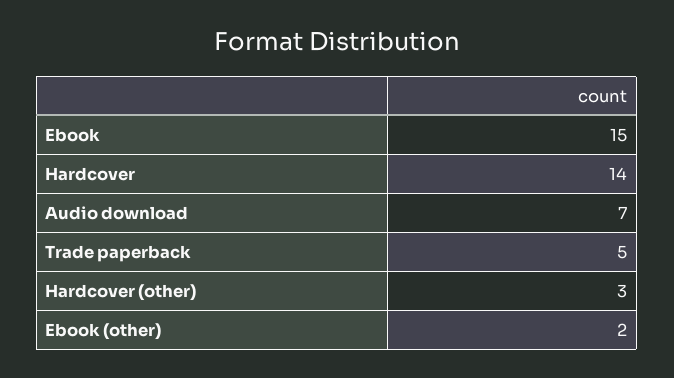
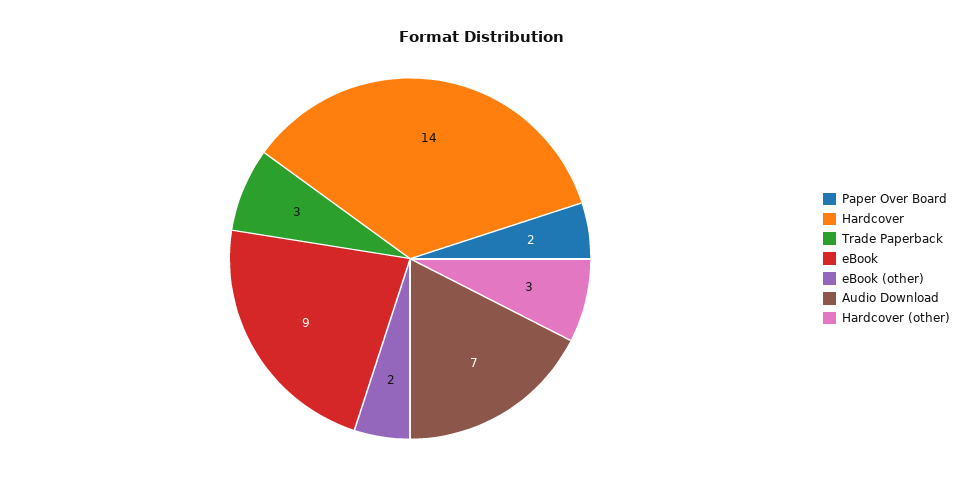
Ebook: 15 -> 9
Trade paperback: 5 -> 3
Paper Over Board: none -> 2

